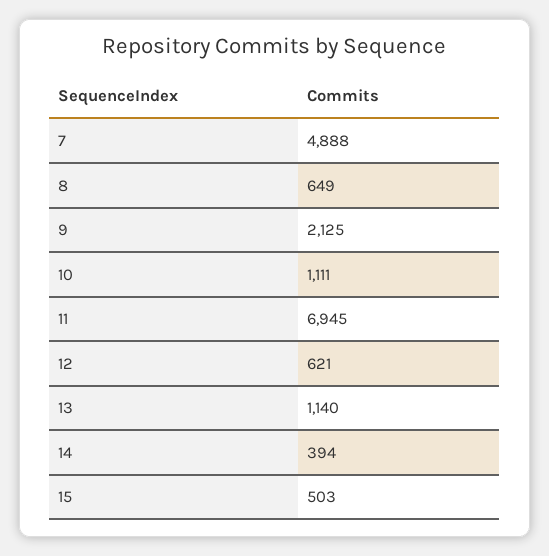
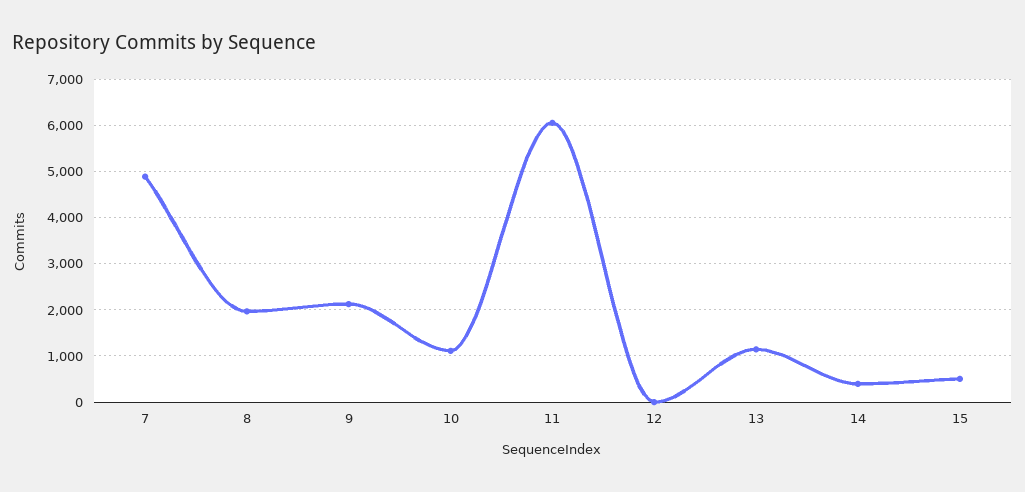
8: 649 -> 2000
11: 6945 -> 6000
12: 621 -> 0

